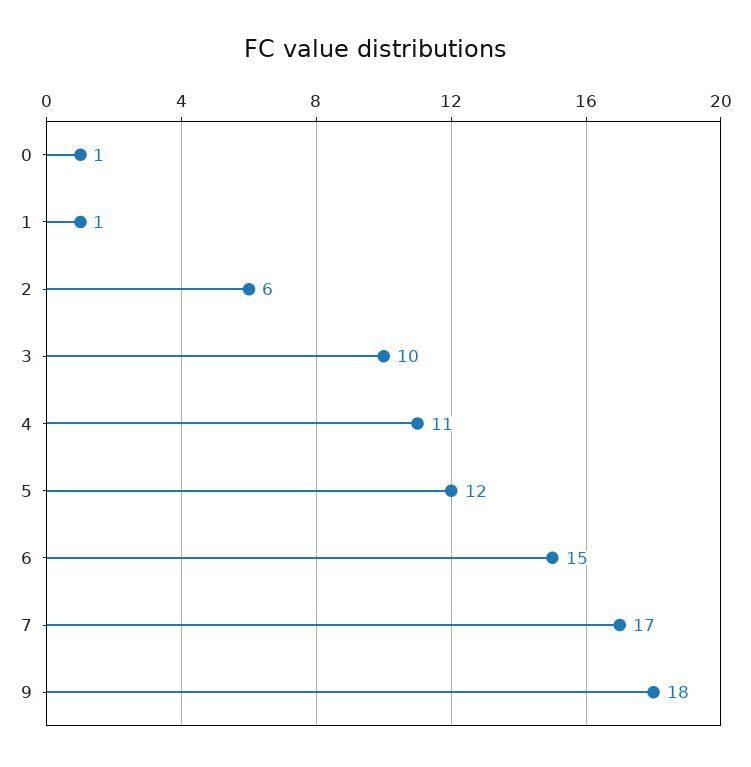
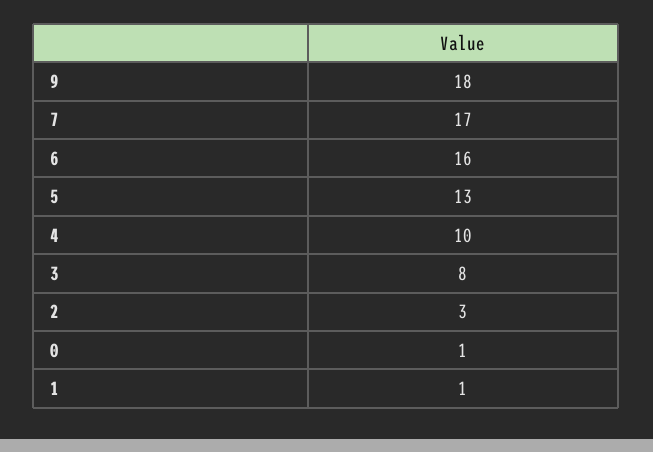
2: 6 -> 3
3: 10 -> 8
4: 11 -> 10
5: 12 -> 13
6: 15 -> 16

